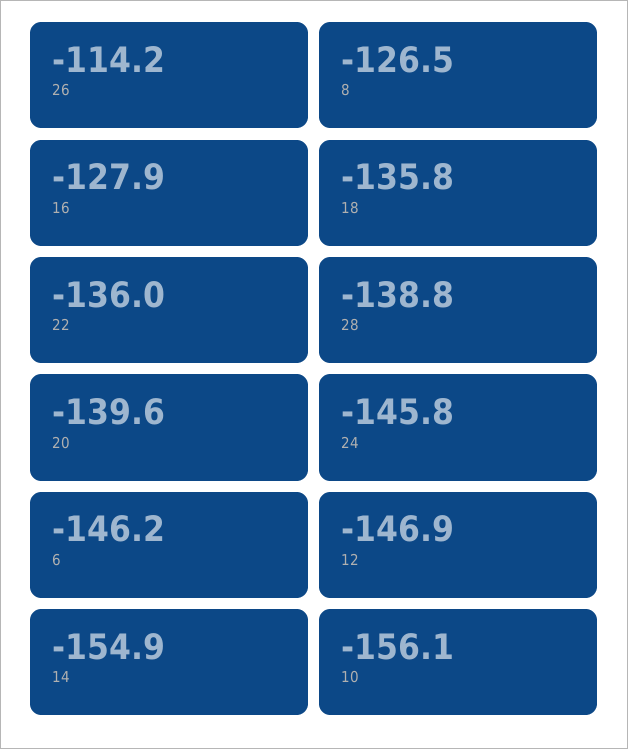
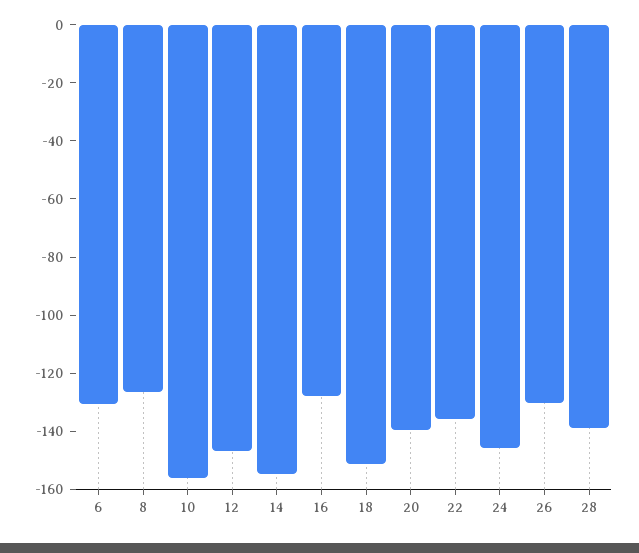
26: -114.2 -> -130
18: -135.8 -> -150
6: -146.2 -> -130

